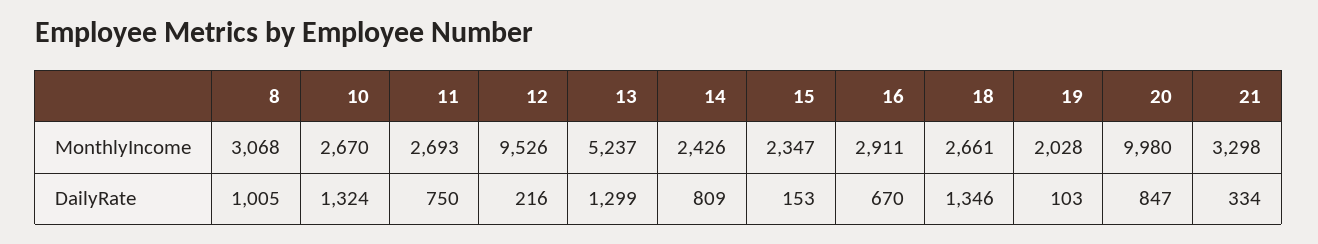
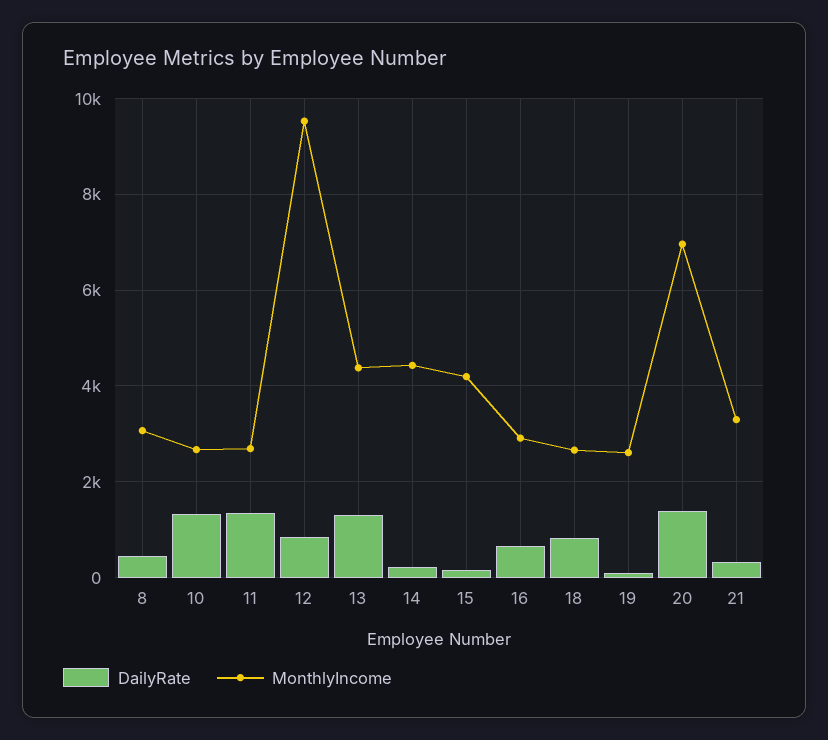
MonthlyIncome, 13: 5237 -> 4400
MonthlyIncome, 14: 2426 -> 4400
MonthlyIncome, 15: 2347 -> 4200
MonthlyIncome, 19: 2028 -> 2600
MonthlyIncome, 20: 9980 -> 7000
DailyRate, 8: 1005 -> 400
DailyRate, 11: 750 -> 1400
DailyRate, 12: 216 -> 800
DailyRate, 14: 809 -> 200
DailyRate, 18: 1346 -> 800
DailyRate, 20: 847 -> 1400

